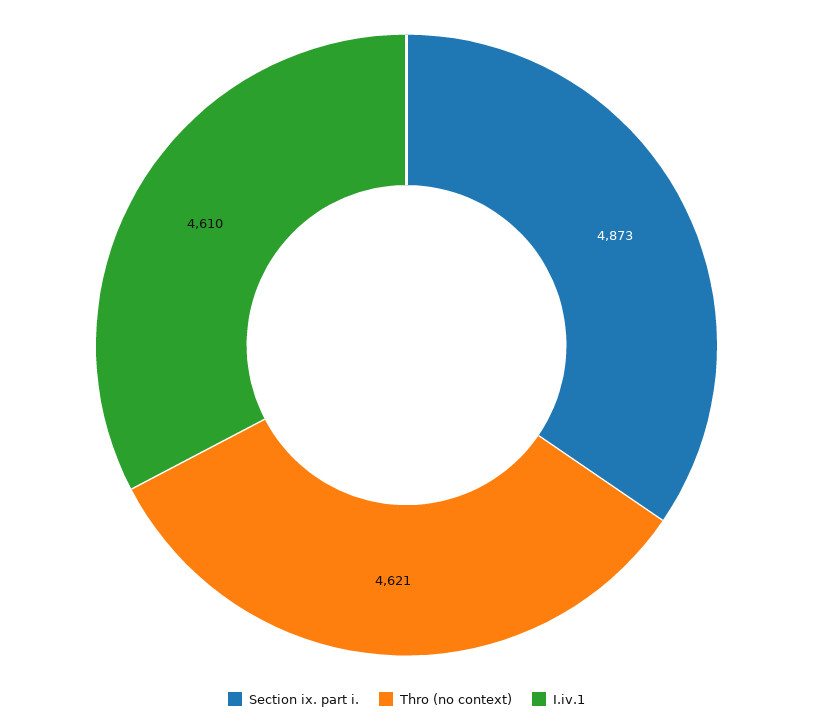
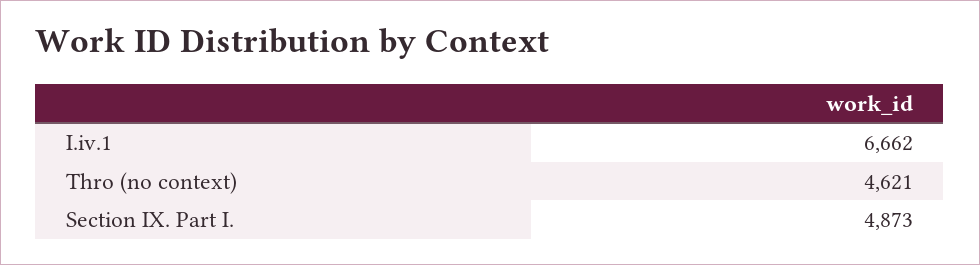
I.iv.1: 4610 -> 6662

